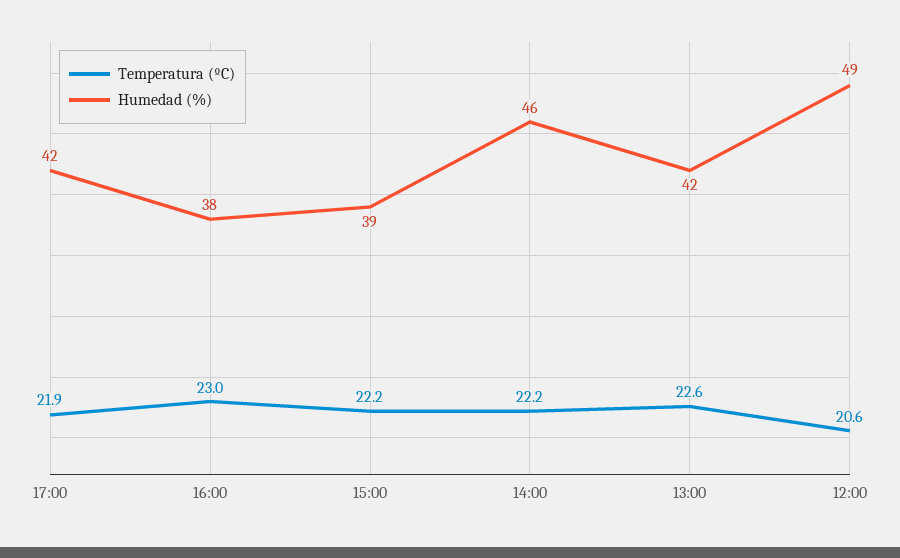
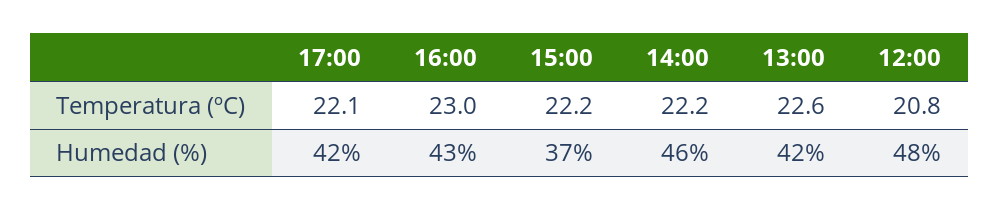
Temperatura (ºC), 17:00: 21.9 -> 22.1
Humedad (%), 16:00: 38 -> 43
Humedad (%), 15:00: 39 -> 37
Temperatura (ºC), 12:00: 20.6 -> 20.8
Humedad (%), 12:00: 49 -> 48

